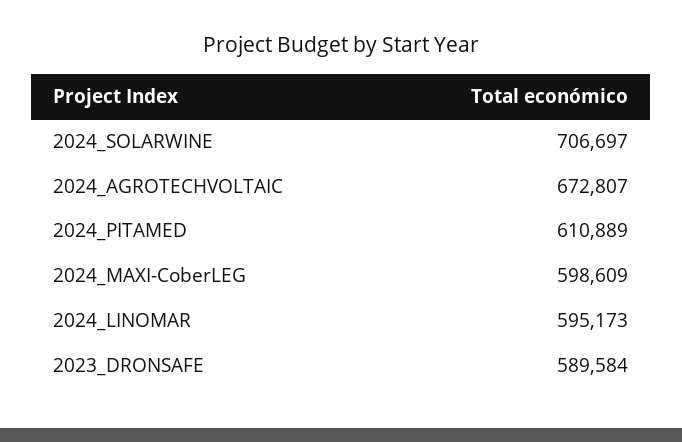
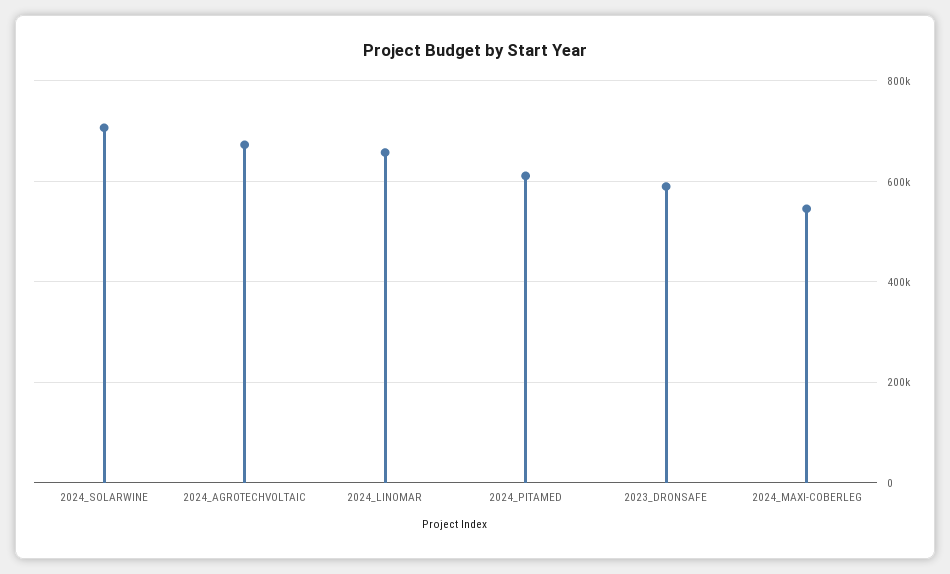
2024_MAXI-CoberLEG: 598609 -> 540000
2024_LINOMAR: 595173 -> 660000

